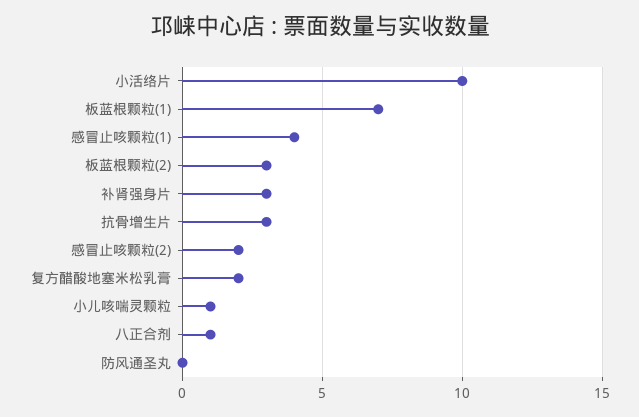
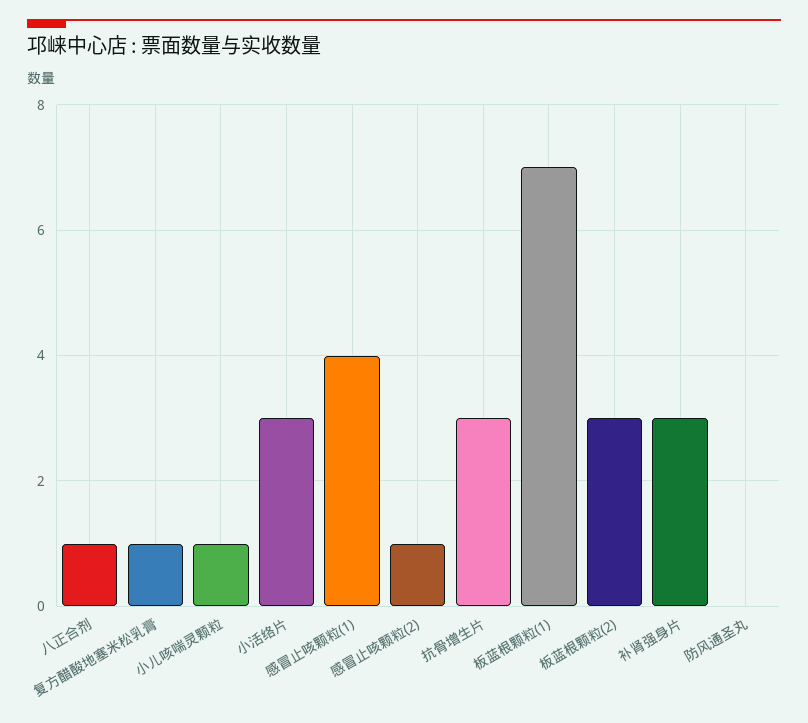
小活络片: 10 -> 3
感冒止咳颗粒(2): 2 -> 1
复方醋酸地塞米松乳膏: 2 -> 1

